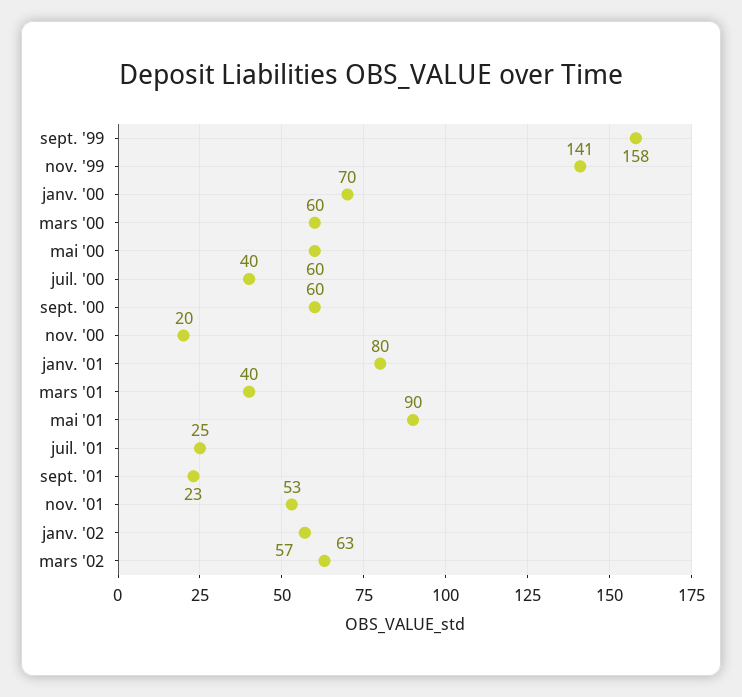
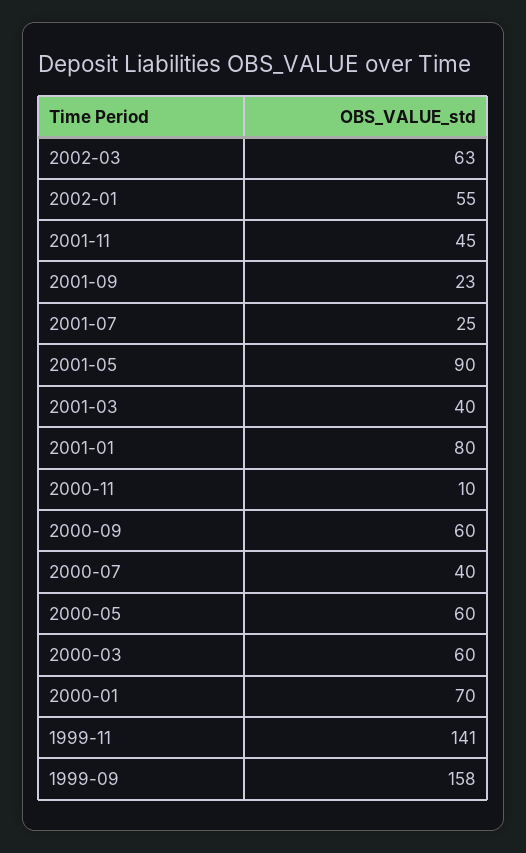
nov. '00: 20 -> 10
nov. '01: 53 -> 45
janv. '02: 57 -> 55

